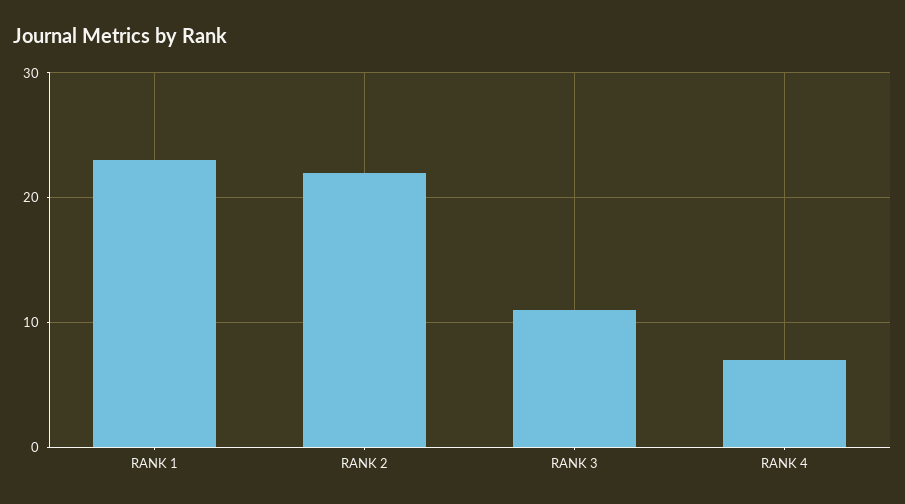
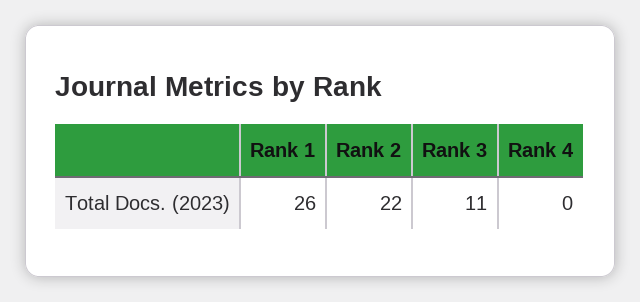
RANK 1: 23 -> 26
RANK 4: 7 -> 0

